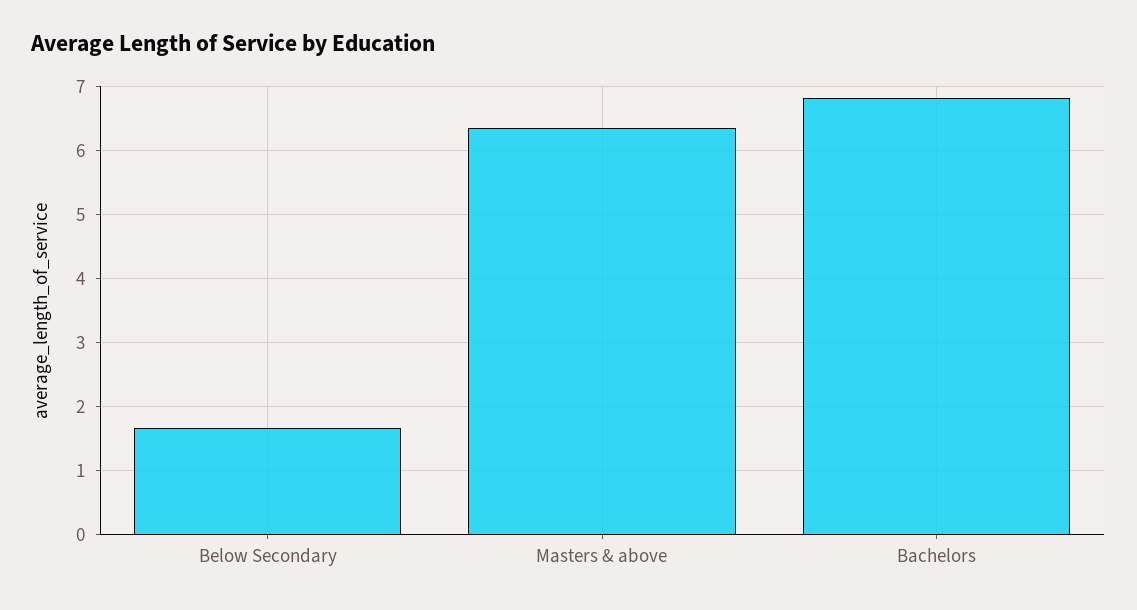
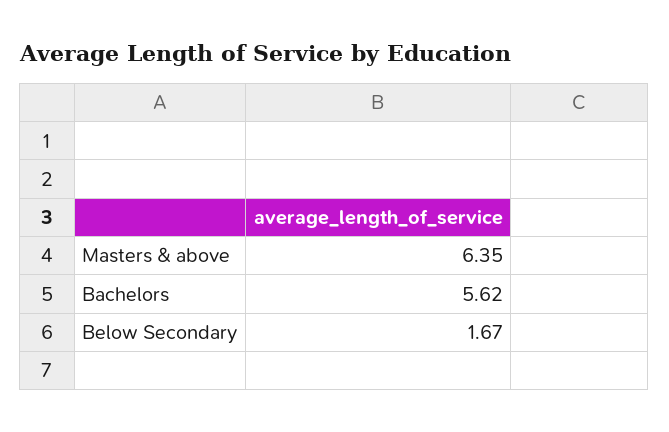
Bachelors: 6.8 -> 5.62

